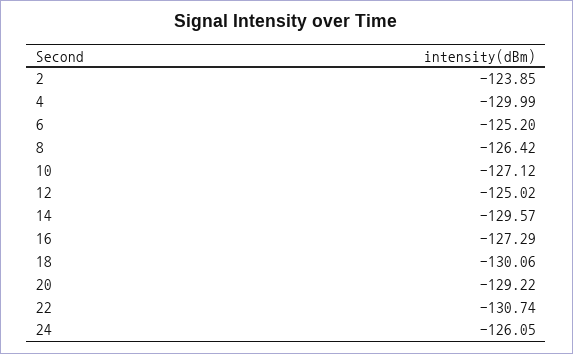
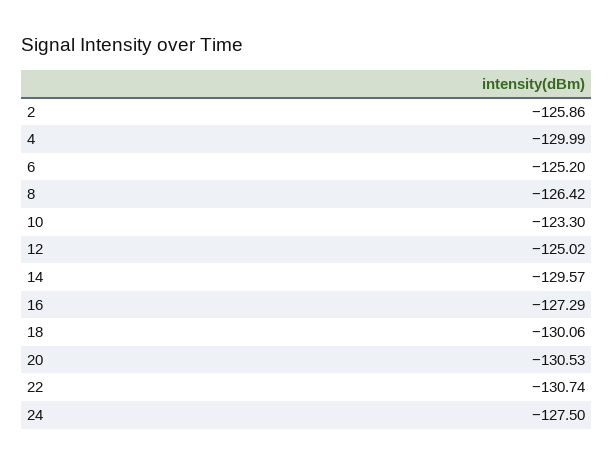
2: -123.85 -> -125.86
10: -127.12 -> -123.3
20: -129.22 -> -130.53
24: -126.05 -> -127.5

